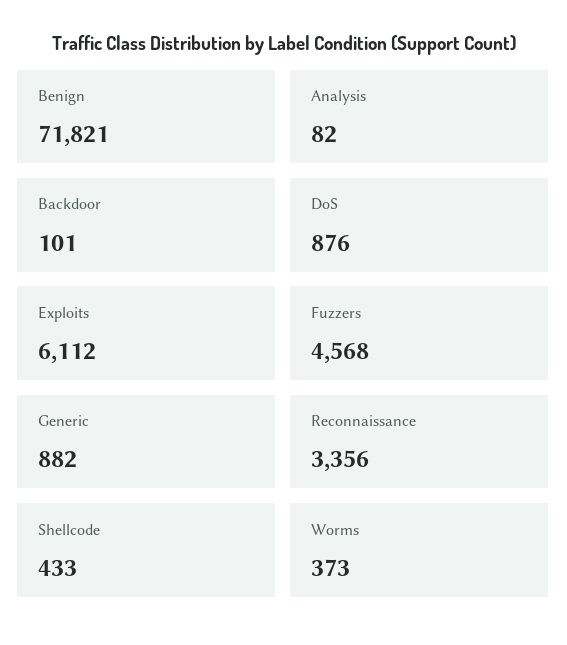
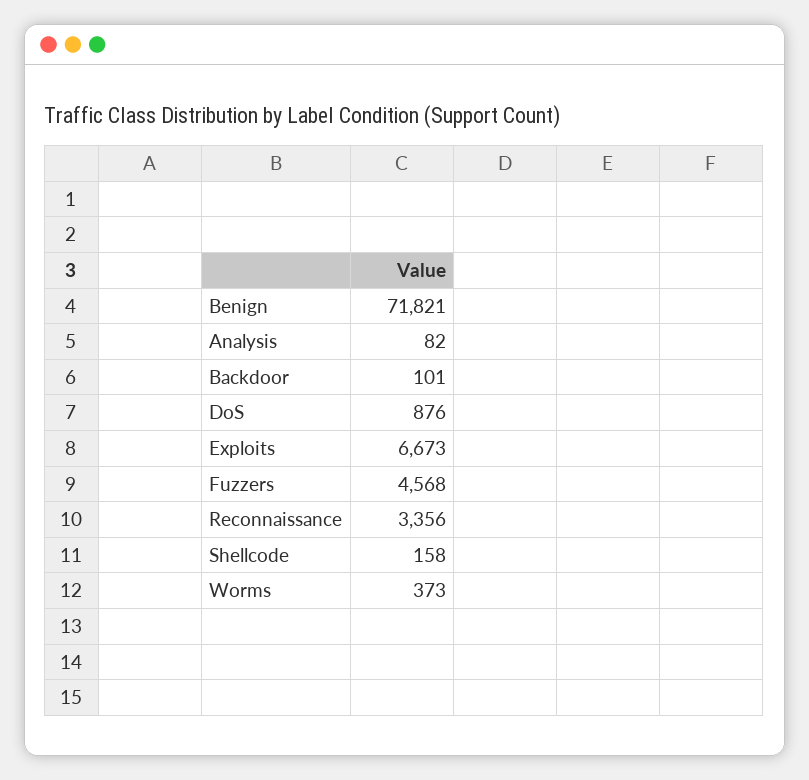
Exploits: 6112 -> 6673
Generic: 882 -> none
Shellcode: 433 -> 158

